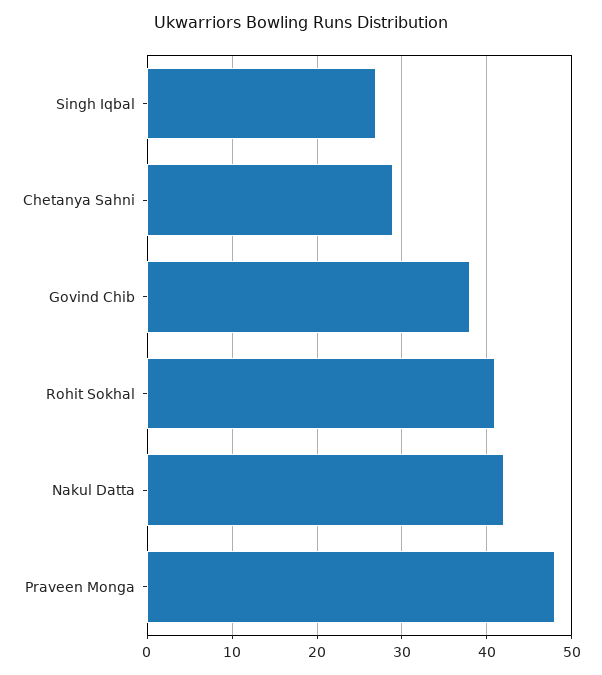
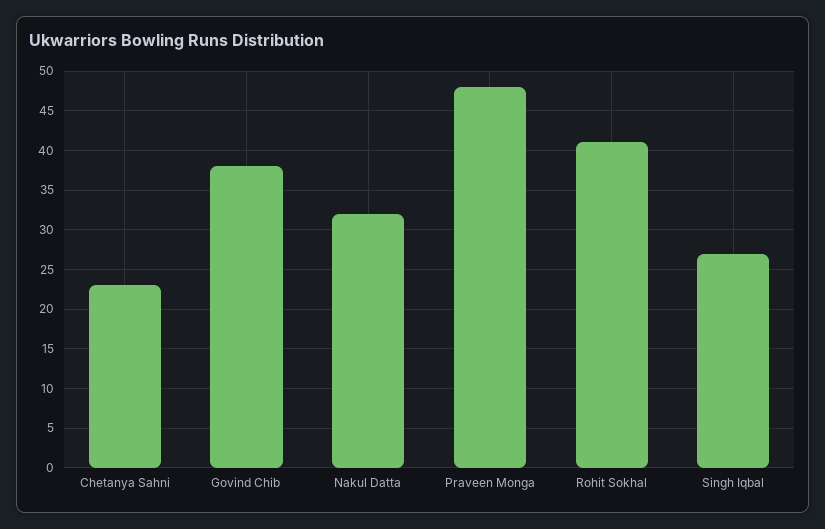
Chetanya Sahni: 29 -> 23
Nakul Datta: 42 -> 32

